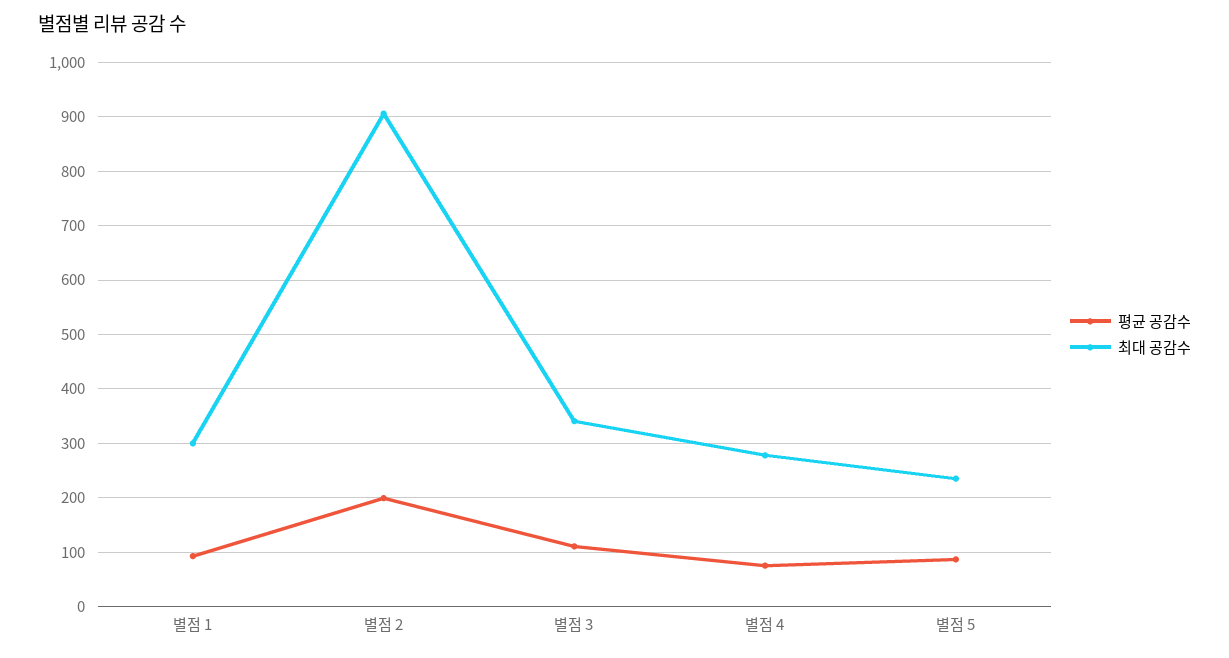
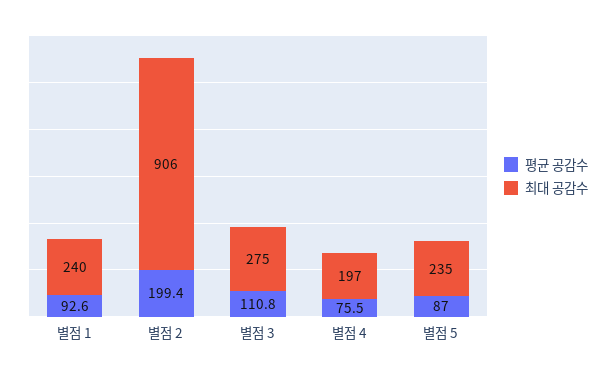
최대 공감수, 별점 1: 300 -> 240
최대 공감수, 별점 3: 340 -> 275
최대 공감수, 별점 4: 280 -> 197

